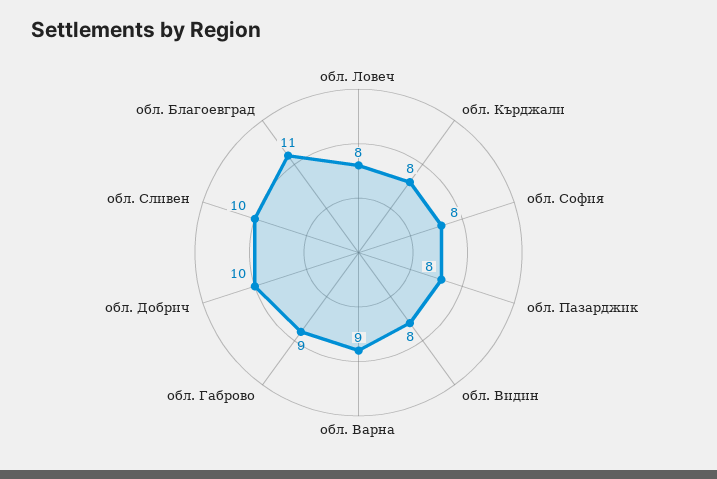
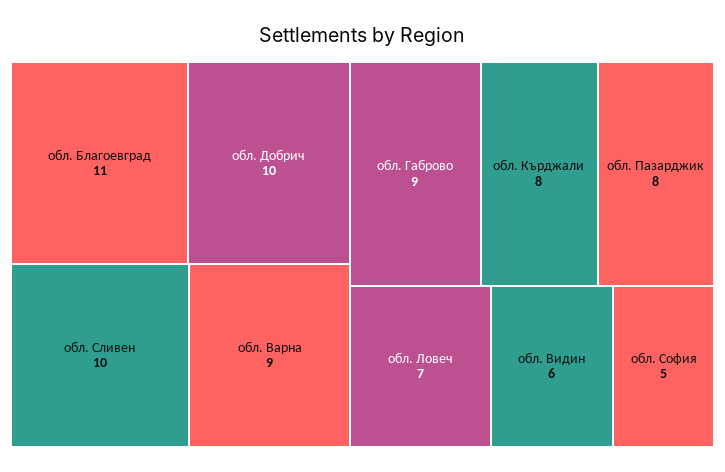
обл. Ловеч: 8 -> 7
обл. София: 8 -> 5
обл. Видин: 8 -> 6

